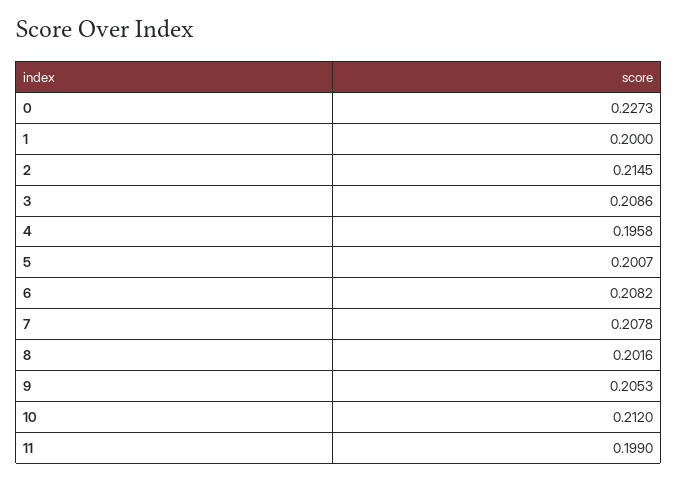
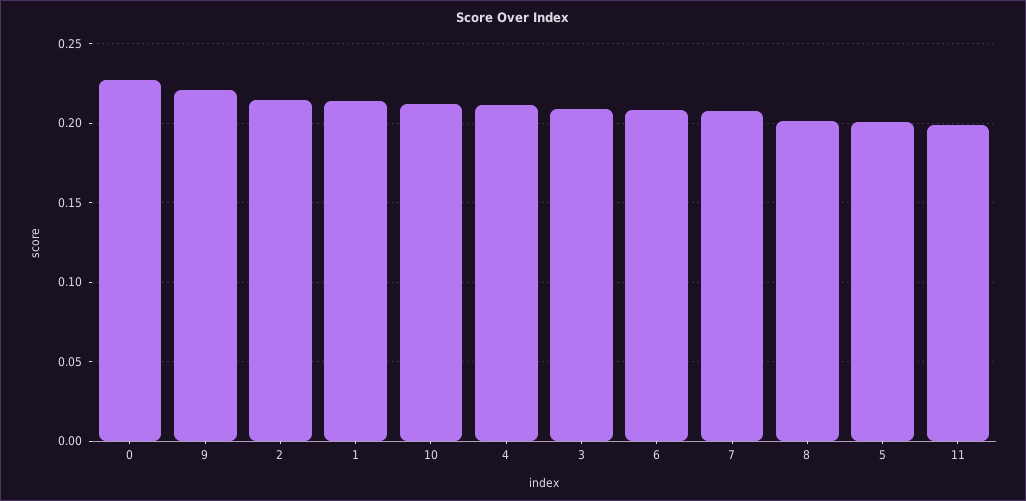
1: 0.2 -> 0.215
4: 0.1958 -> 0.21
9: 0.2053 -> 0.22

